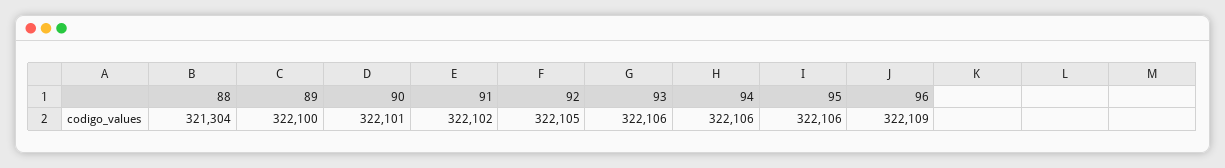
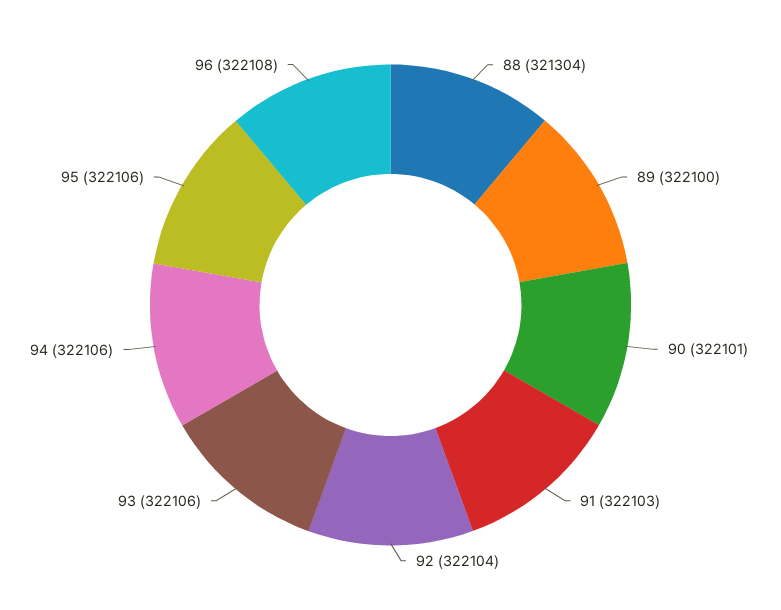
91: 322102 -> 322103
92: 322105 -> 322104
96: 322109 -> 322108

